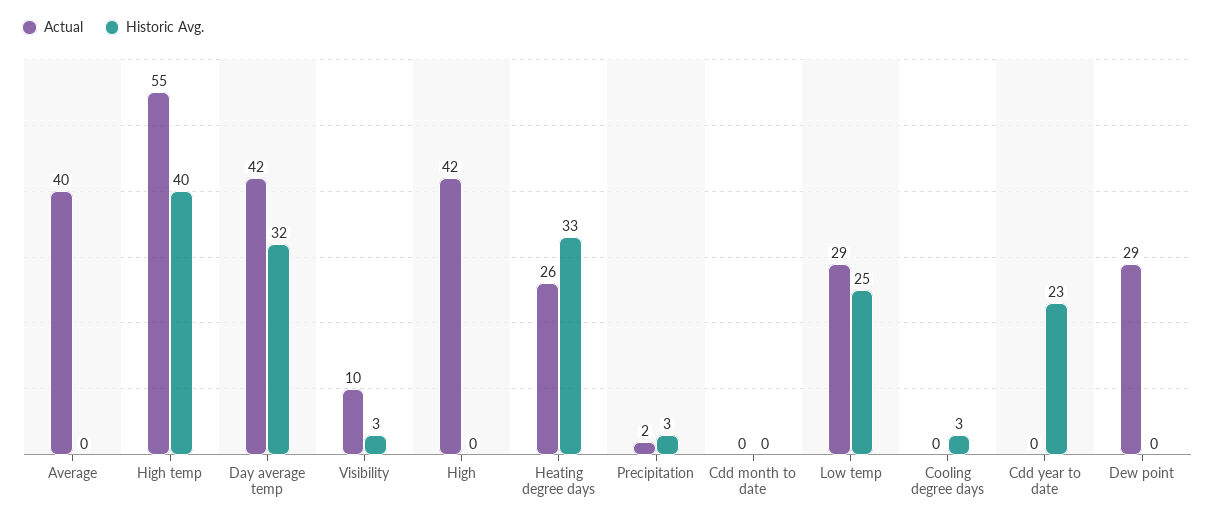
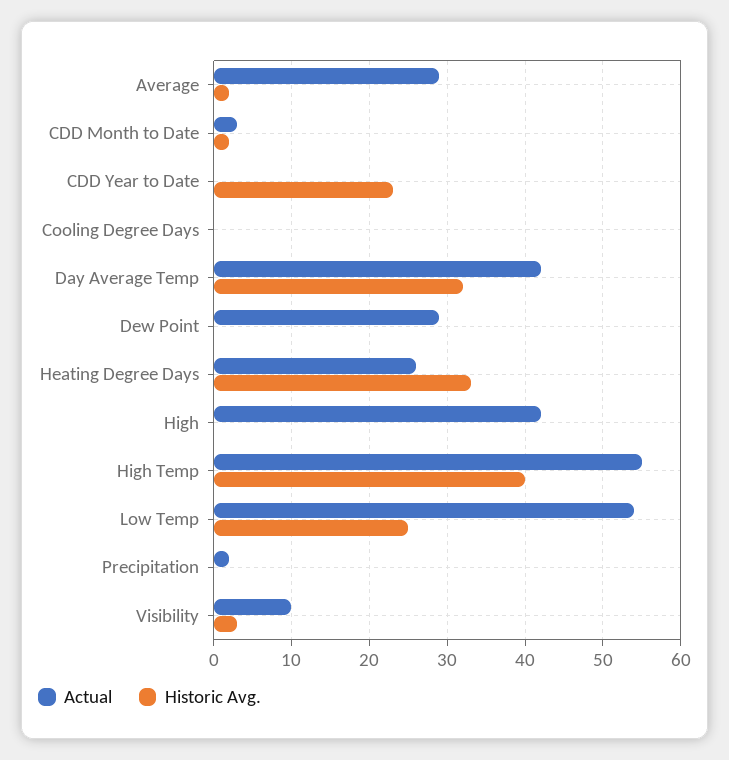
Actual, Average: 40 -> 29
Historic Avg., Average: 0 -> 2
Historic Avg., Precipitation: 3 -> 0
Actual, Cdd month to date: 0 -> 3
Historic Avg., Cdd month to date: 0 -> 2
Actual, Low temp: 29 -> 54
Historic Avg., Cooling degree days: 3 -> 0

